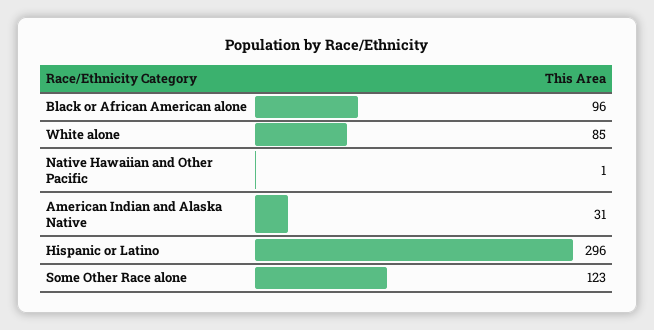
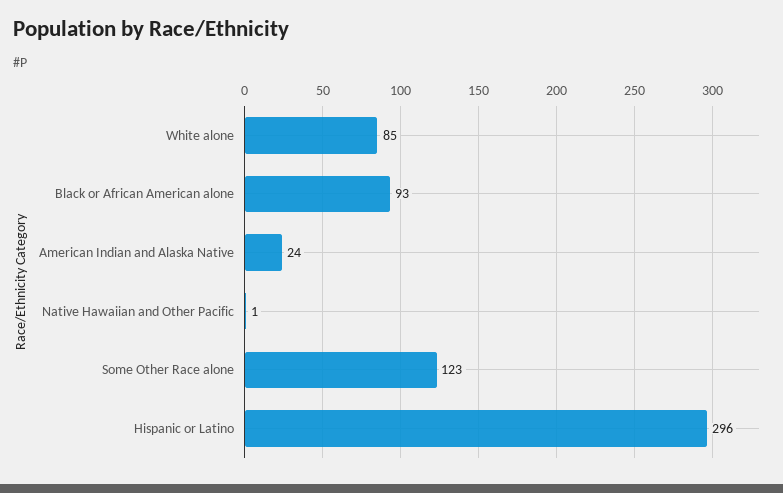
Black or African American alone: 96 -> 93
American Indian and Alaska Native: 31 -> 24

